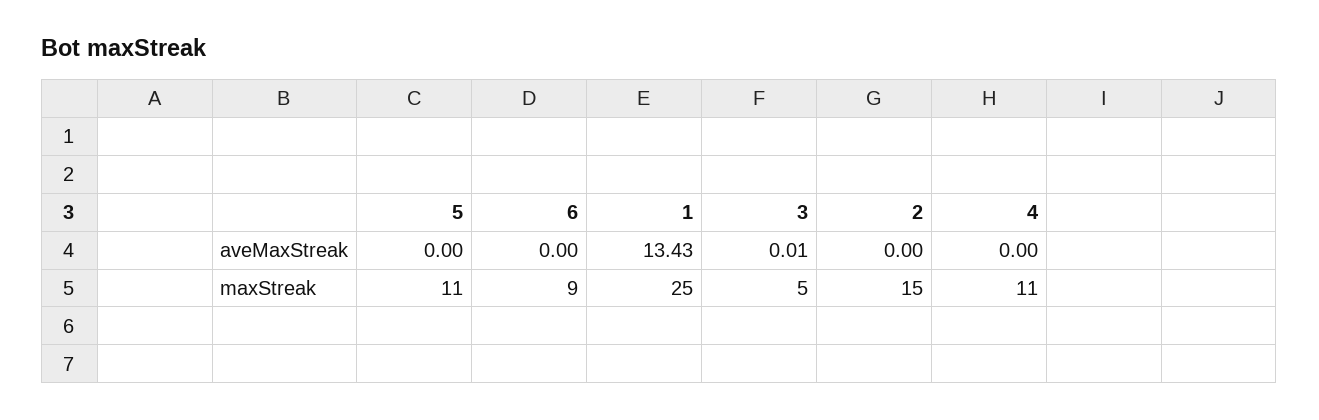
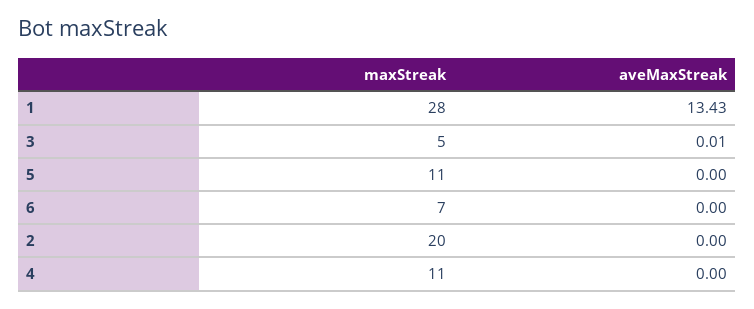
6, maxStreak: 9 -> 7
1, maxStreak: 25 -> 28
2, maxStreak: 15 -> 20

